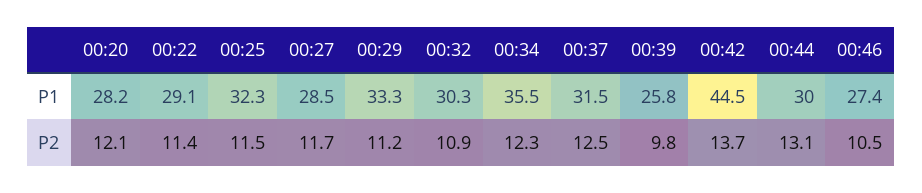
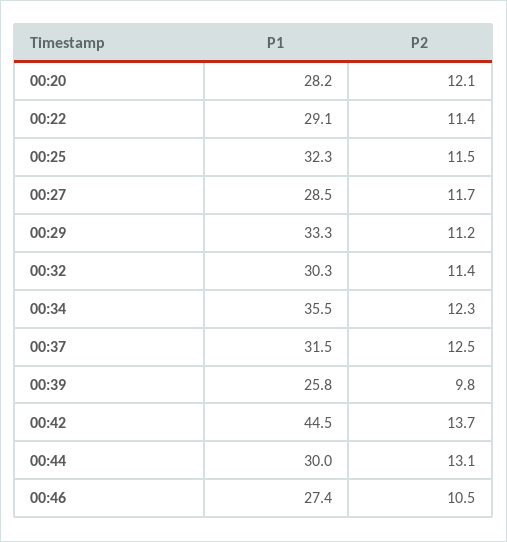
00:32, P2: 10.9 -> 11.4

